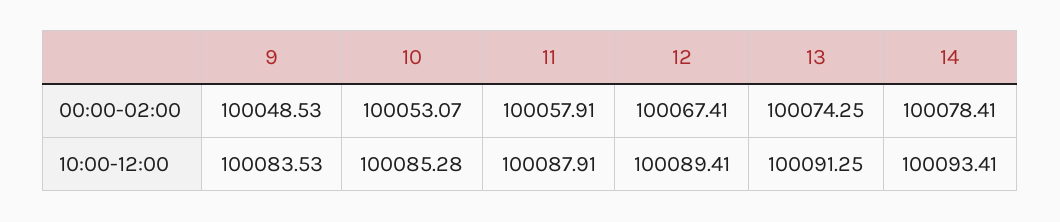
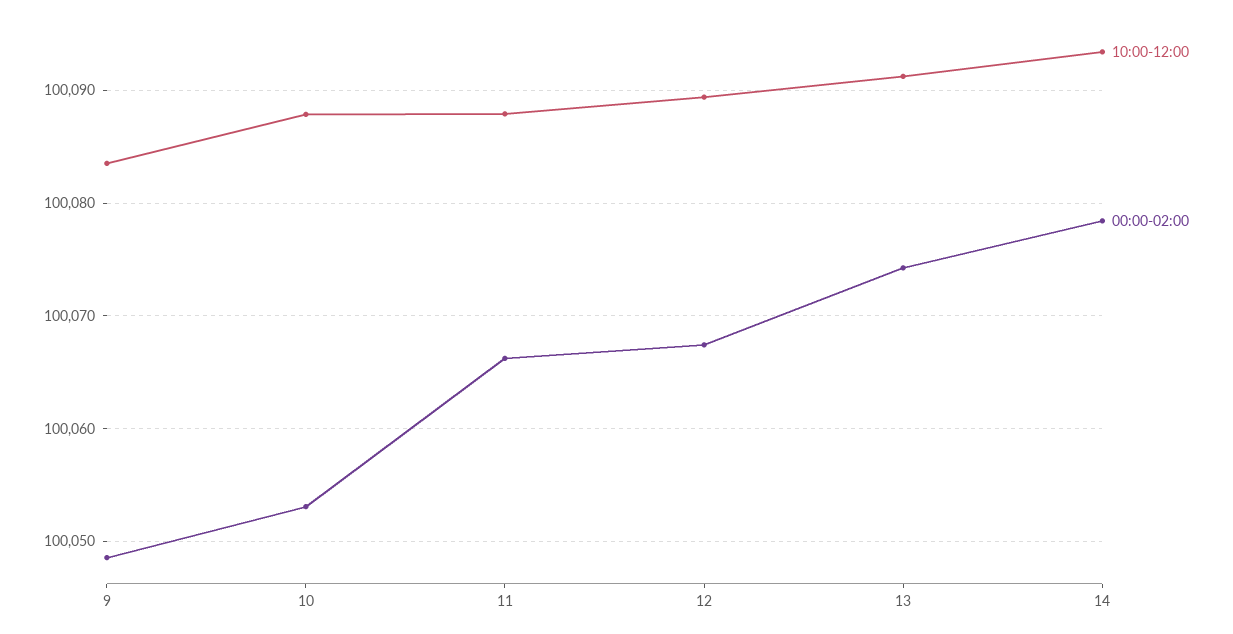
00:00-02:00, 11: 100057.91 -> 100066
10:00-12:00, 10: 100085.28 -> 100088

